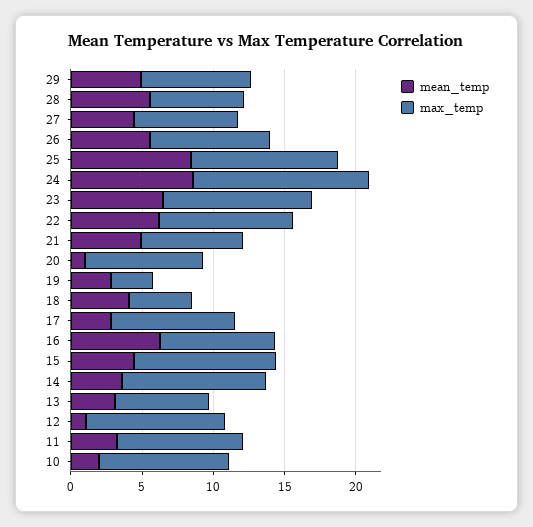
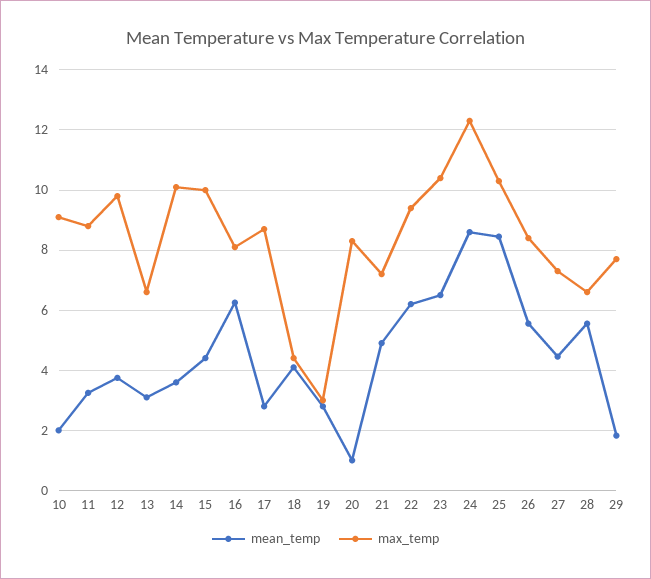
mean_temp, 29: 5 -> 1.8
mean_temp, 12: 1 -> 3.8

